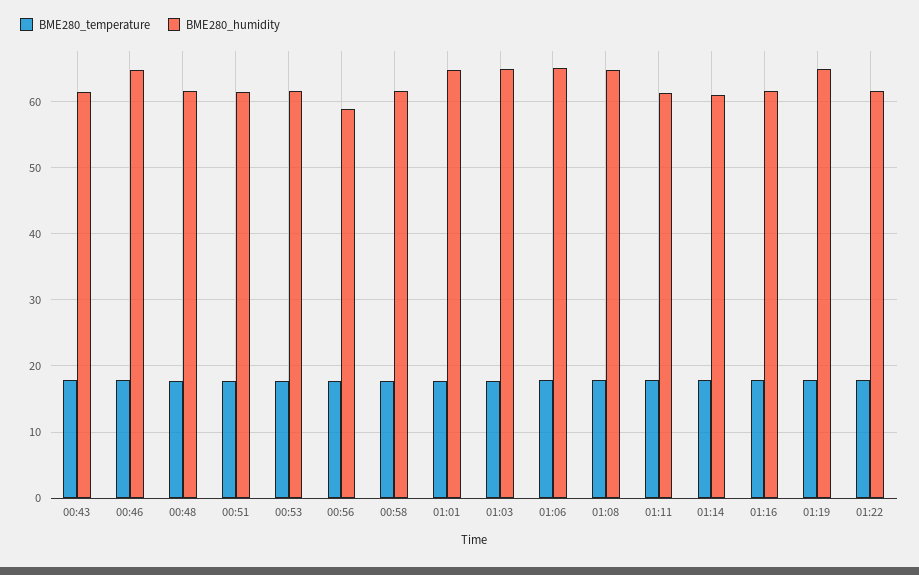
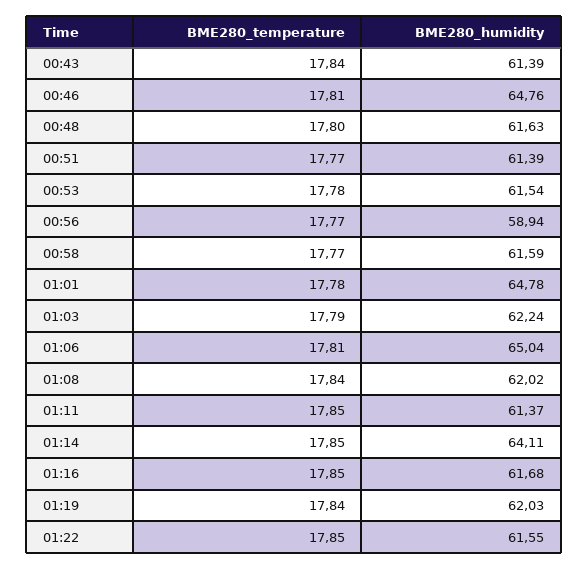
BME280_humidity, 01:03: 65 -> 62.24
BME280_humidity, 01:08: 65 -> 62.02
BME280_humidity, 01:14: 61 -> 64.11
BME280_humidity, 01:19: 65 -> 62.03

